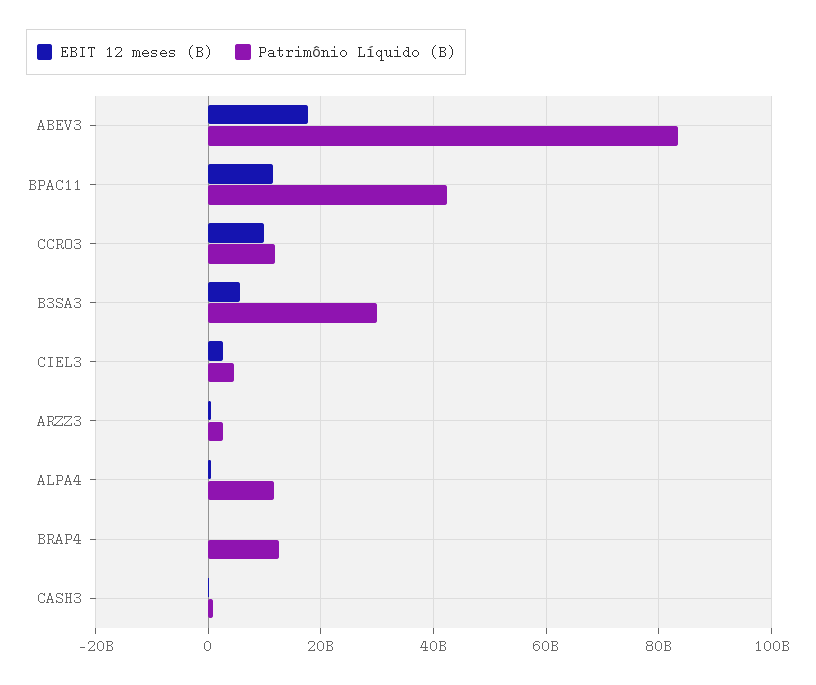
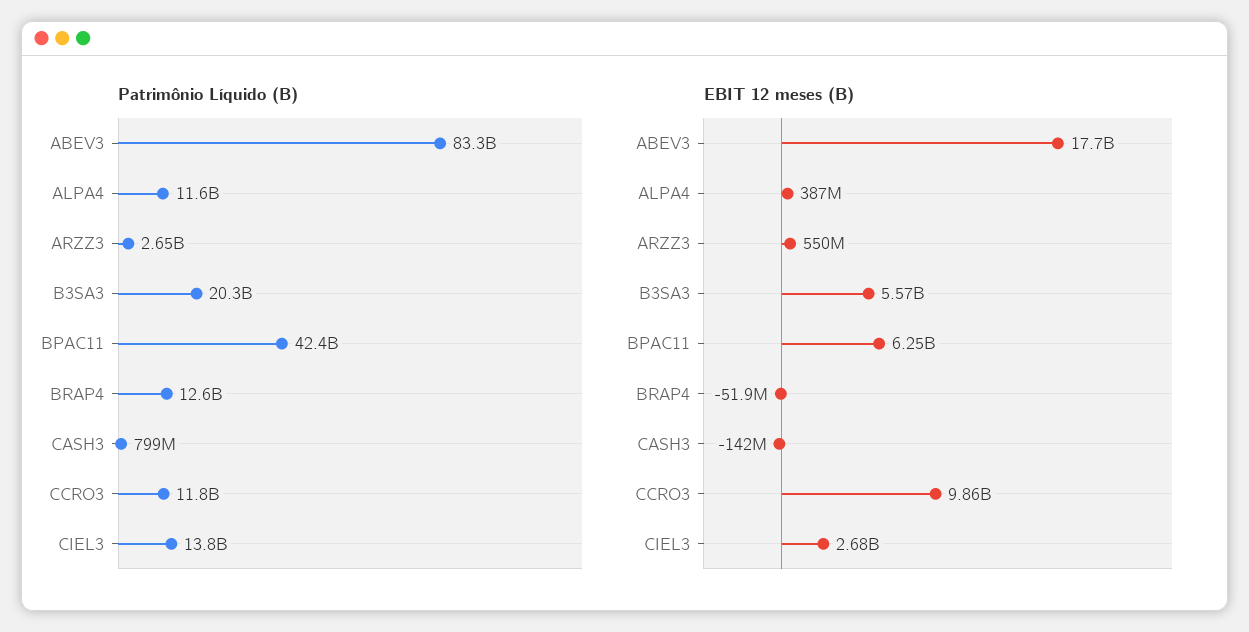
EBIT 12 meses (B), BPAC11: 12000000000 -> 6250000000
Patrimônio Líquido (B), B3SA3: 30000000000 -> 20300000000
Patrimônio Líquido (B), CIEL3: 4000000000 -> 13800000000

